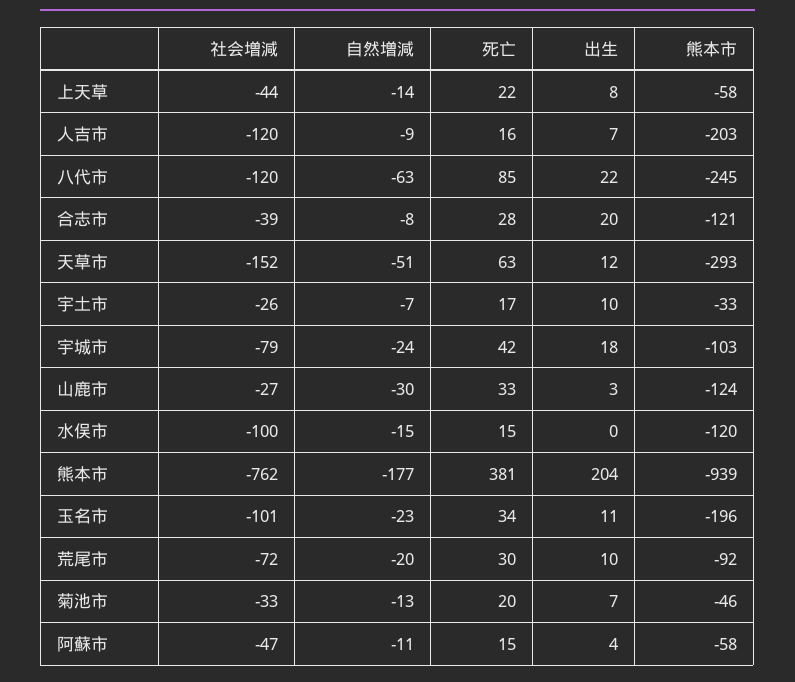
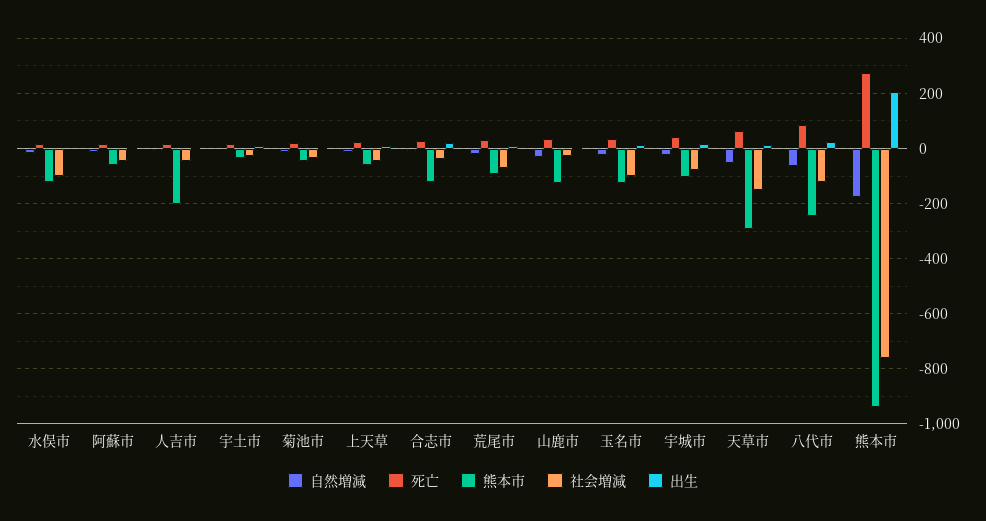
社会増減, 人吉市: -120 -> -50
死亡, 熊本市: 381 -> 275
熊本市, 玉名市: -196 -> -125

